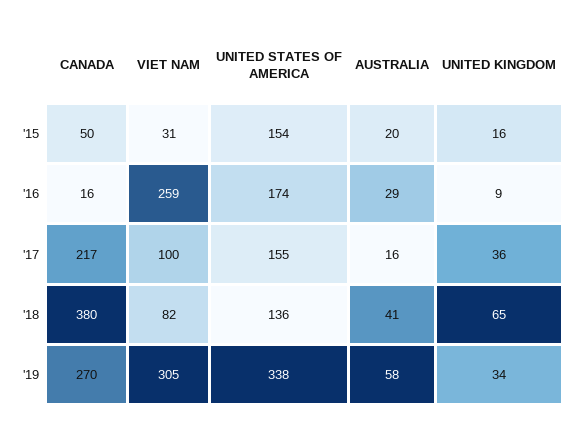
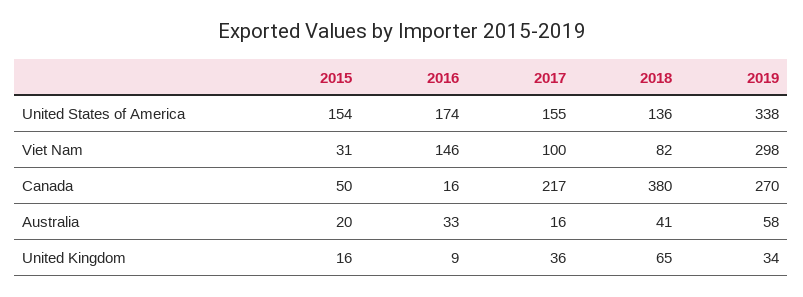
VIET NAM, '16: 259 -> 146
AUSTRALIA, '16: 29 -> 33
VIET NAM, '19: 305 -> 298

